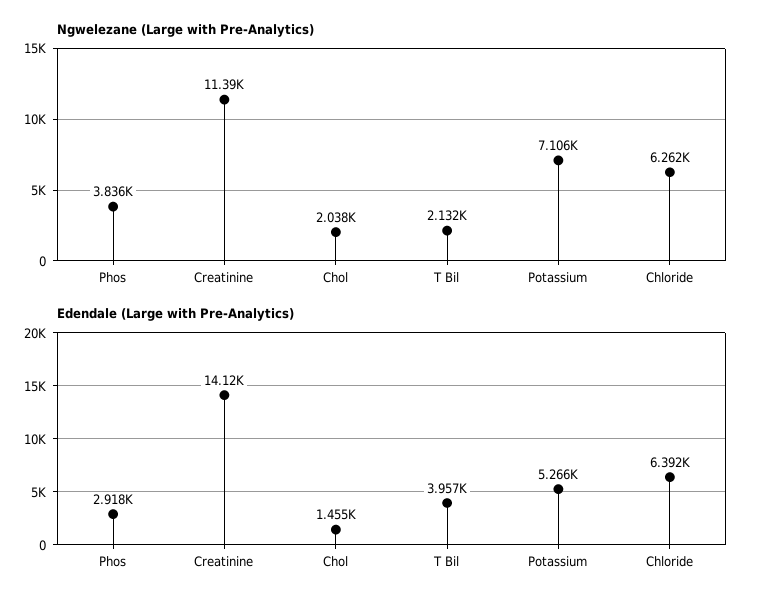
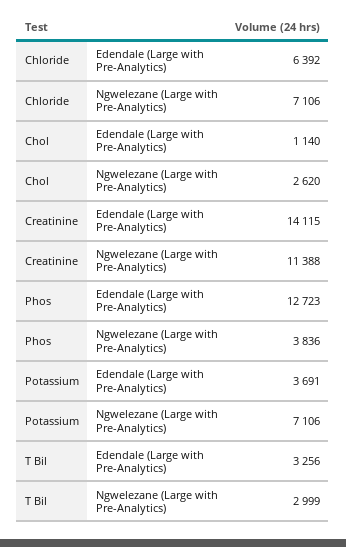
Ngwelezane (Large with Pre-Analytics), Chol: 2038 -> 2620
Ngwelezane (Large with Pre-Analytics), T Bil: 2132 -> 2999
Ngwelezane (Large with Pre-Analytics), Chloride: 6262 -> 7106
Edendale (Large with Pre-Analytics), Phos: 2918 -> 12723
Edendale (Large with Pre-Analytics), Chol: 1455 -> 1140
Edendale (Large with Pre-Analytics), T Bil: 3957 -> 3256
Edendale (Large with Pre-Analytics), Potassium: 5266 -> 3691

